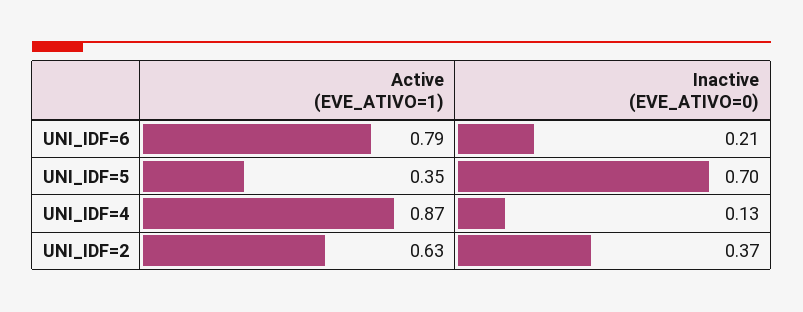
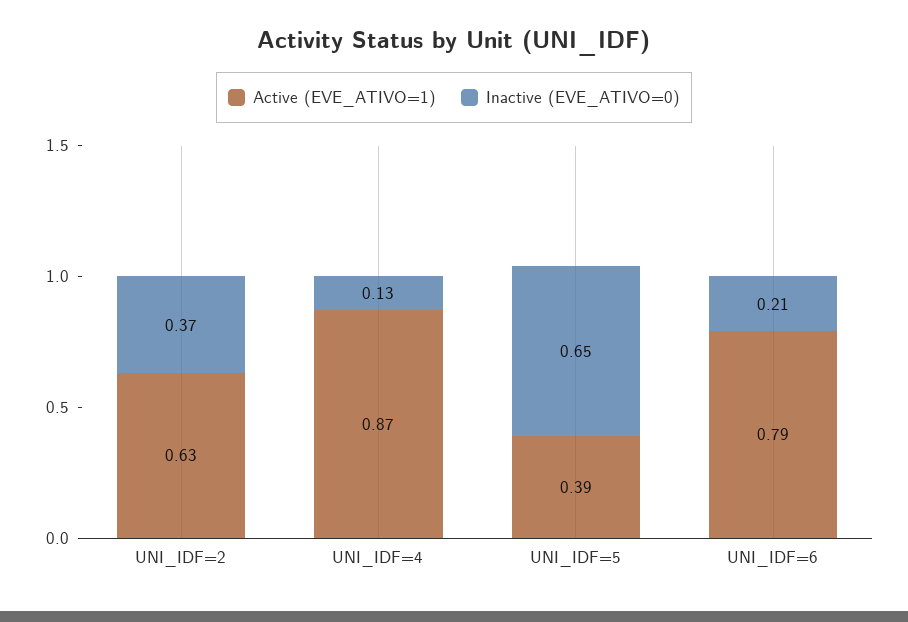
Active (EVE_ATIVO=1), UNI_IDF=5: 0.35 -> 0.39
Inactive (EVE_ATIVO=0), UNI_IDF=5: 0.7 -> 0.65

